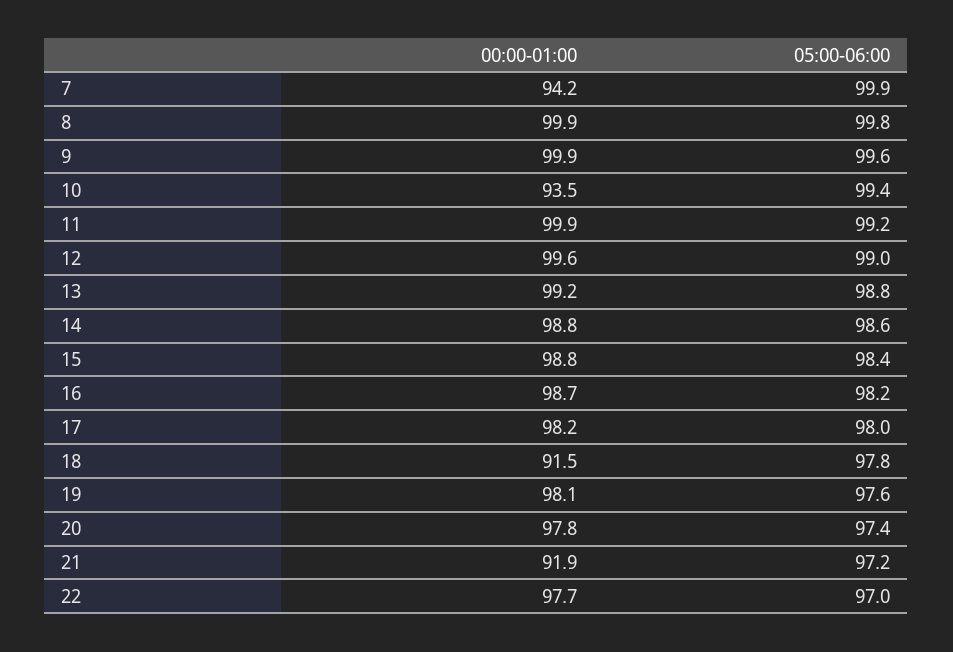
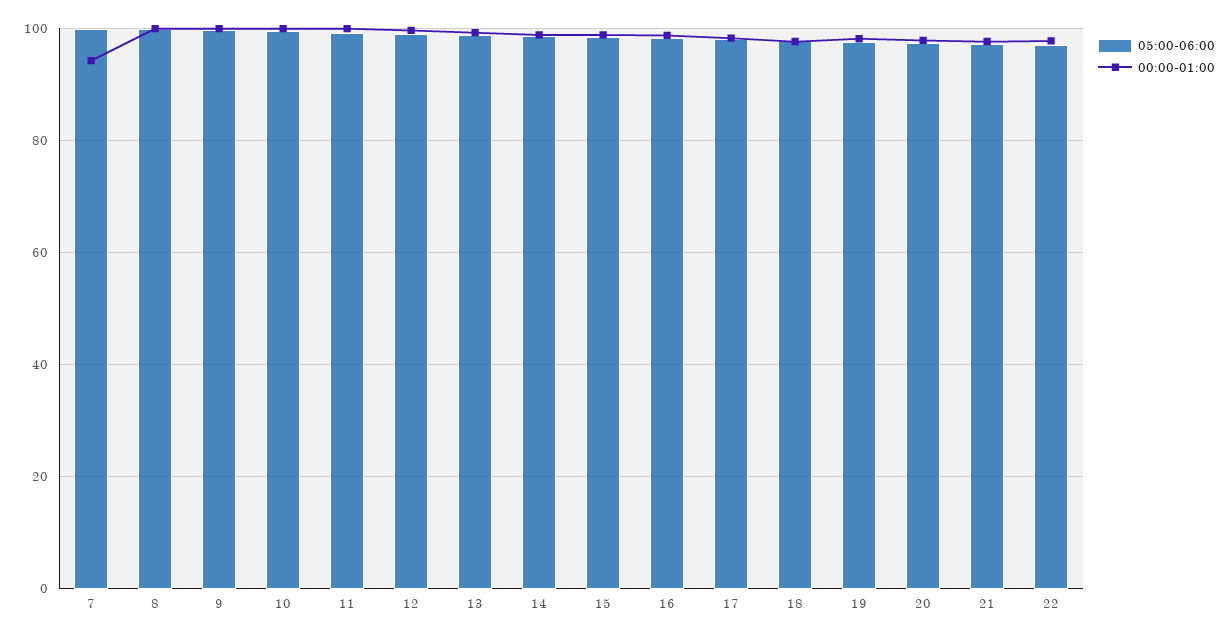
00:00-01:00, 10: 93.5 -> 100
00:00-01:00, 18: 91.5 -> 98
00:00-01:00, 21: 91.9 -> 98

